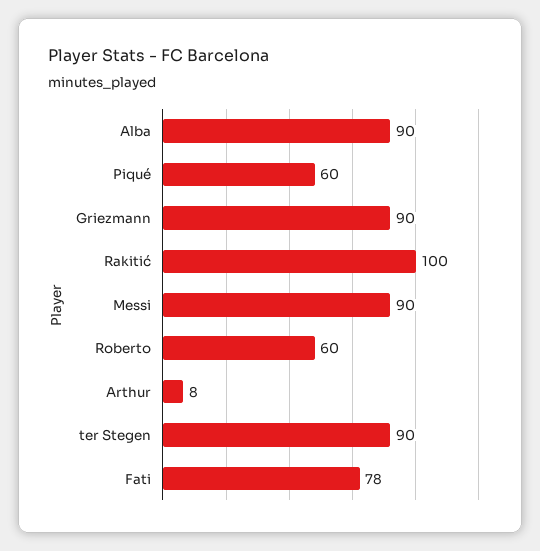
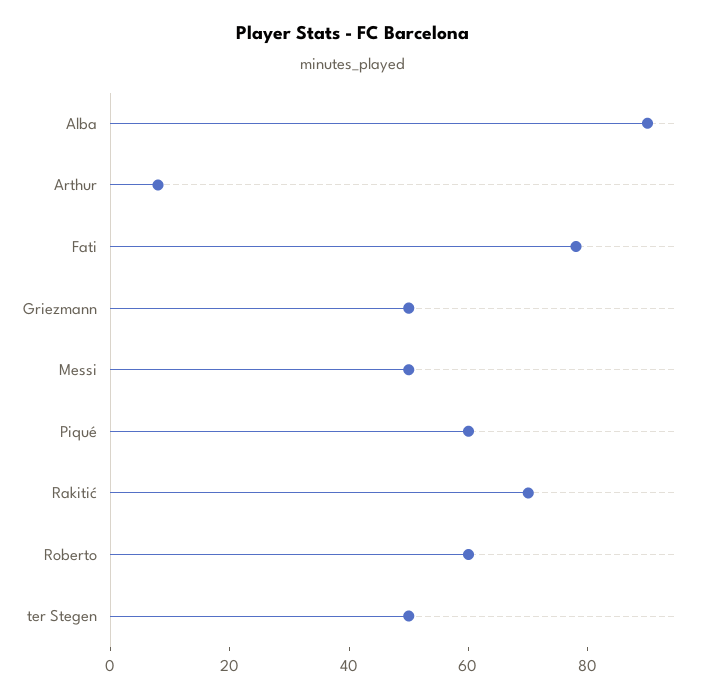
Griezmann: 90 -> 50
Rakitić: 100 -> 70
Messi: 90 -> 50
ter Stegen: 90 -> 50

